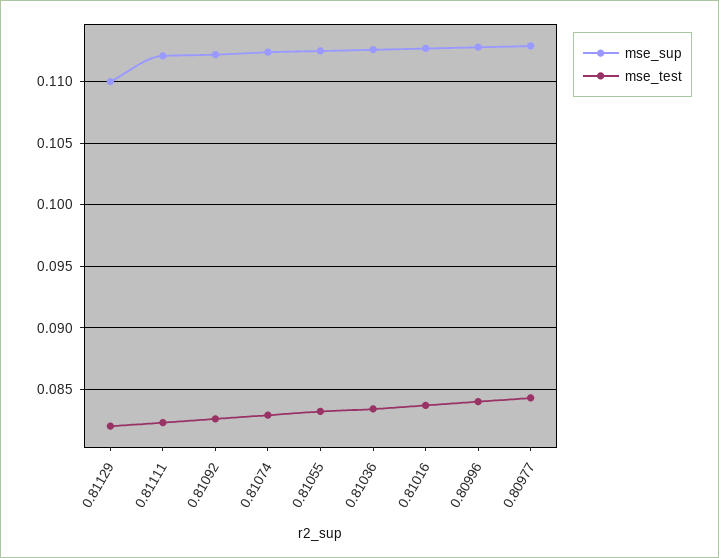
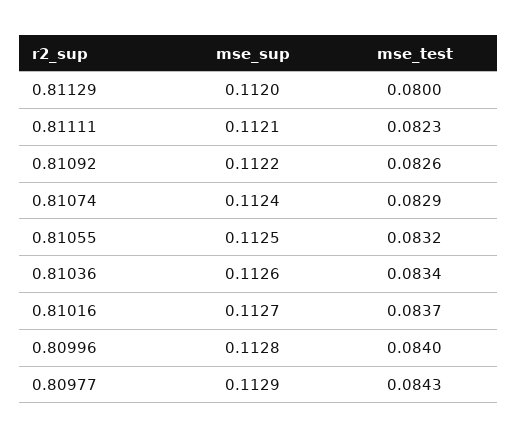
mse_sup, 0.81129: 0.11 -> 0.112
mse_test, 0.81129: 0.082 -> 0.08

